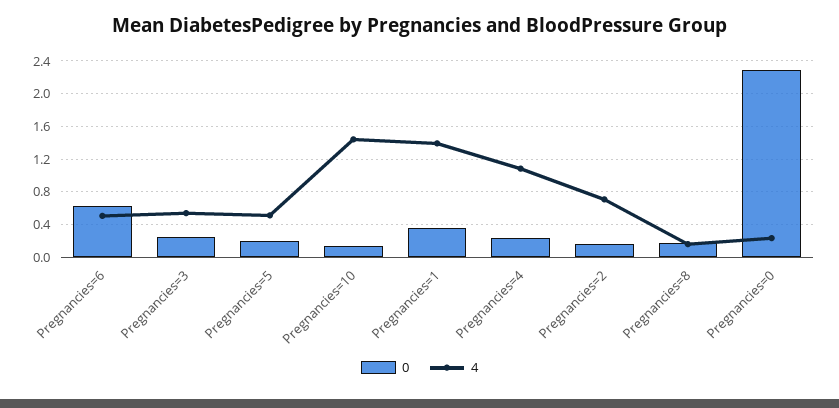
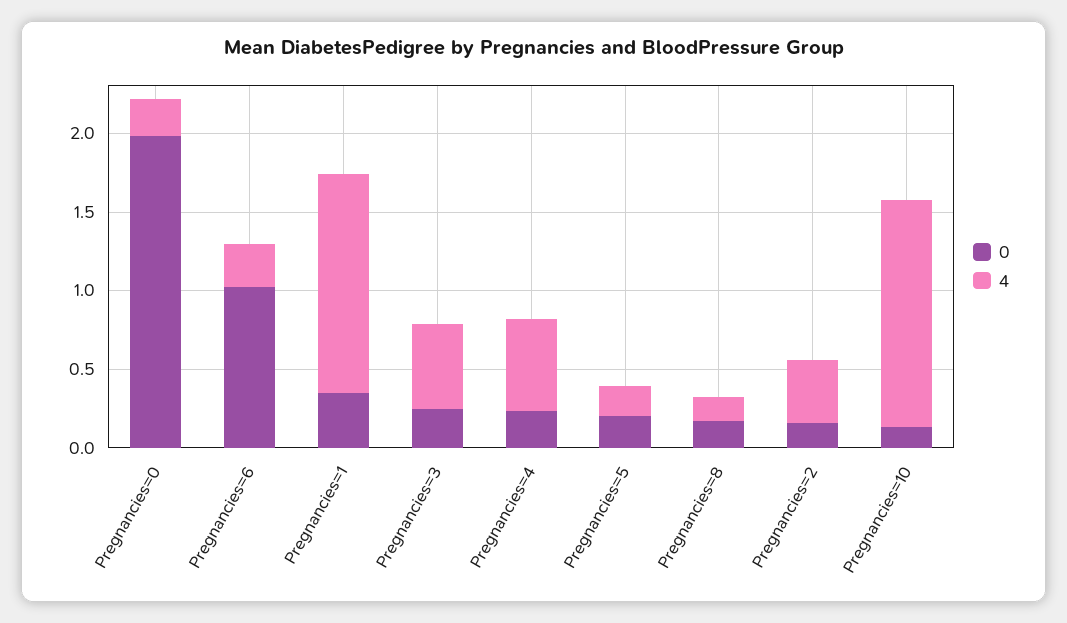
0, Pregnancies=6: 0.6 -> 1
4, Pregnancies=6: 0.5 -> 0.3
4, Pregnancies=5: 0.5 -> 0.2
4, Pregnancies=4: 1.1 -> 0.6
4, Pregnancies=2: 0.7 -> 0.4
0, Pregnancies=0: 2.3 -> 2

